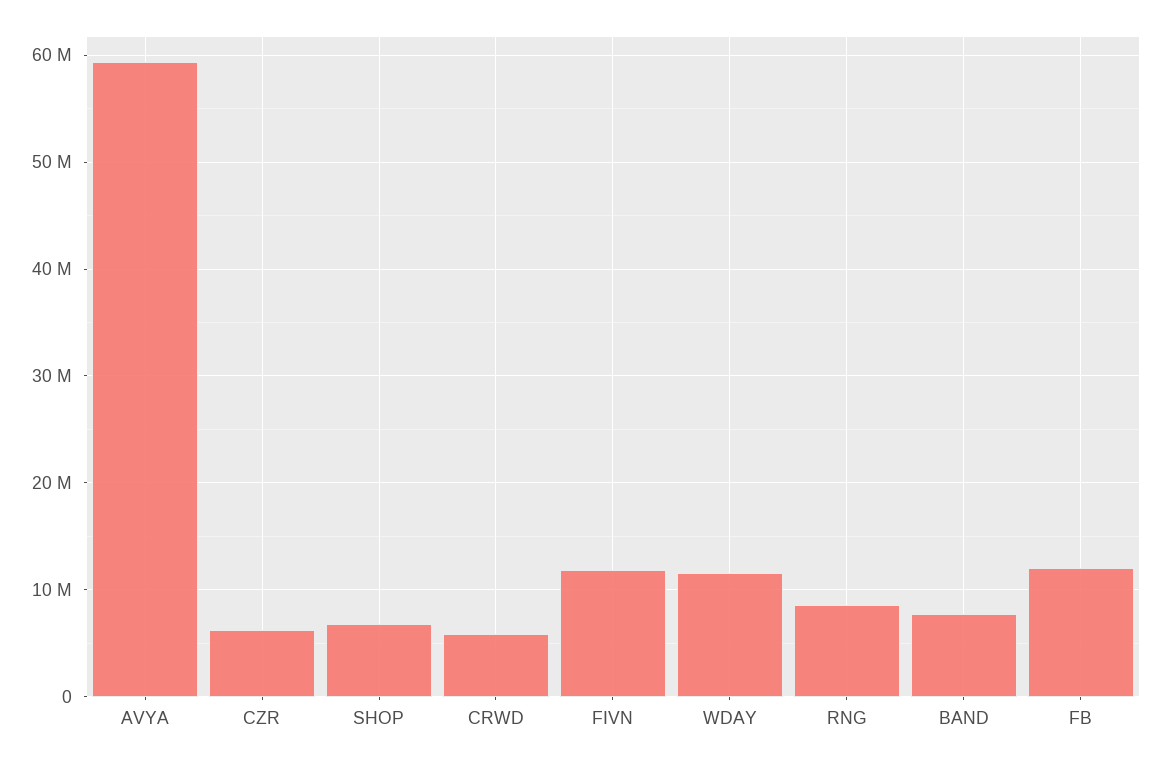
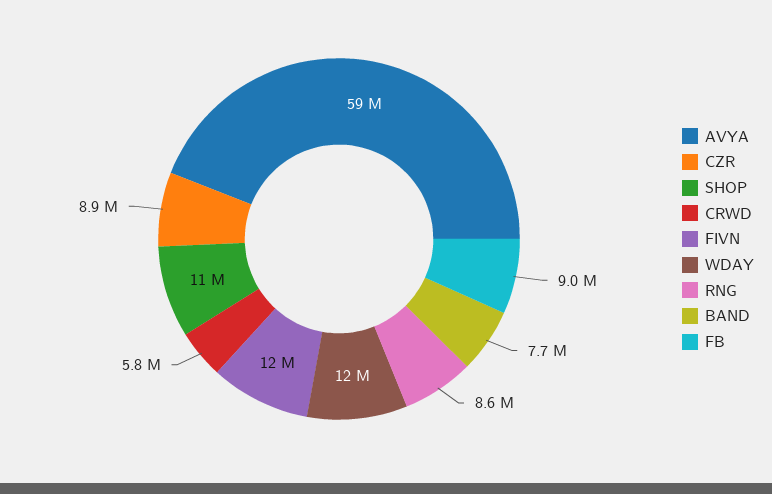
CZR: 6000000 -> 8900000
SHOP: 7000000 -> 11000000
FB: 12000000 -> 9000000

